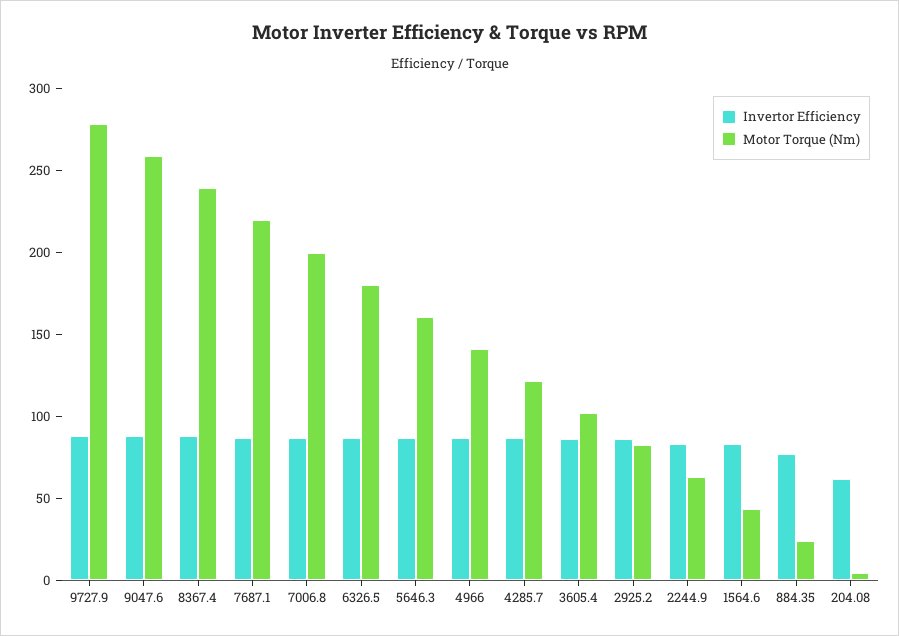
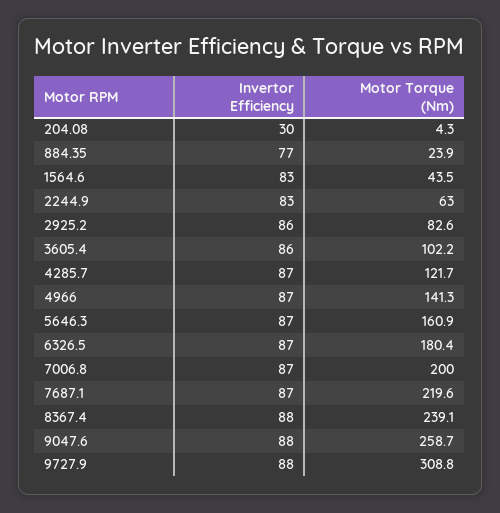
Motor Torque (Nm), 9727.9: 280 -> 308.8
Invertor Efficiency, 204.08: 60 -> 30

